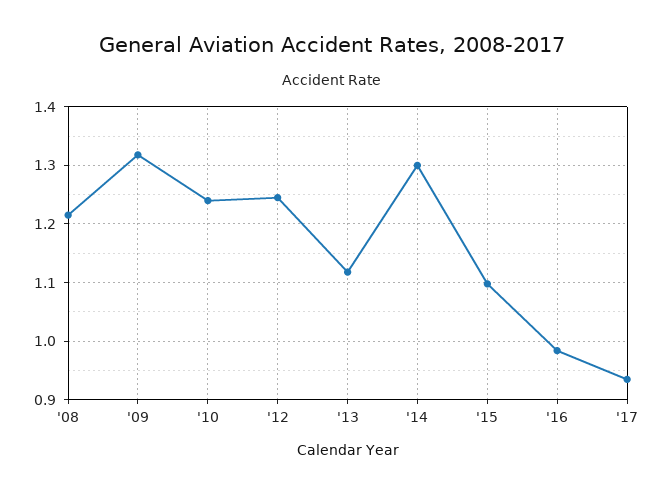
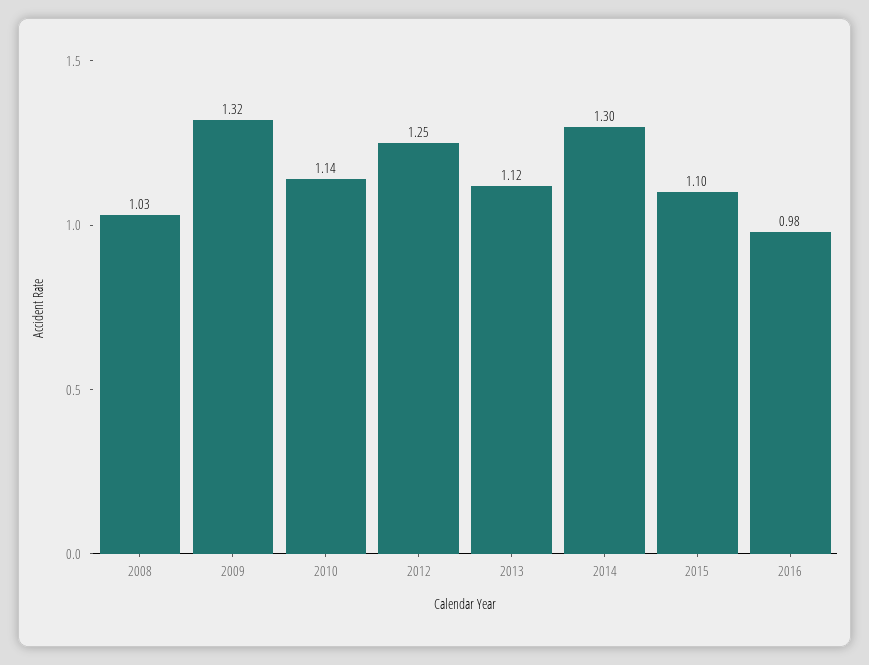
'08: 1.22 -> 1.03
'10: 1.24 -> 1.14
'17: 0.94 -> none

